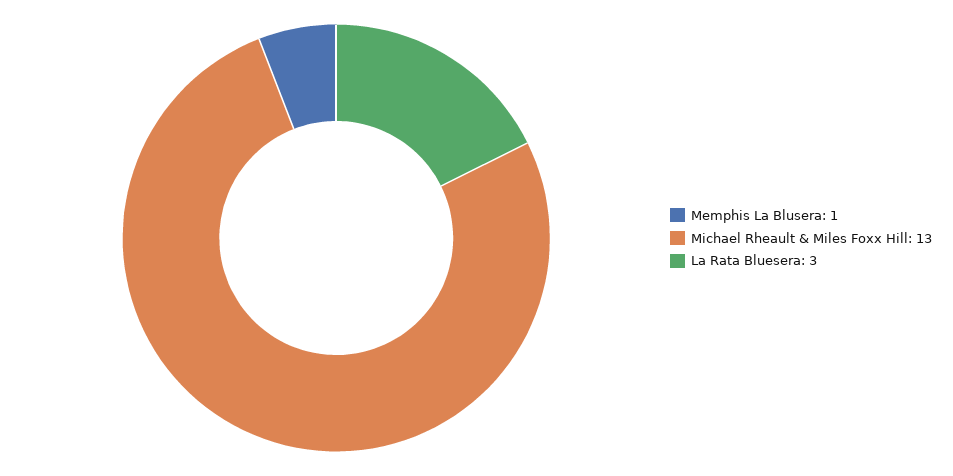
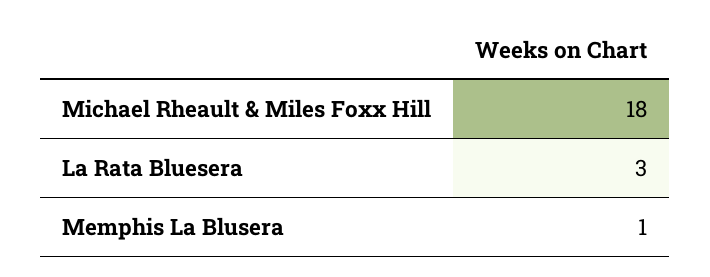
Michael Rheault & Miles Foxx Hill: 13 -> 18

